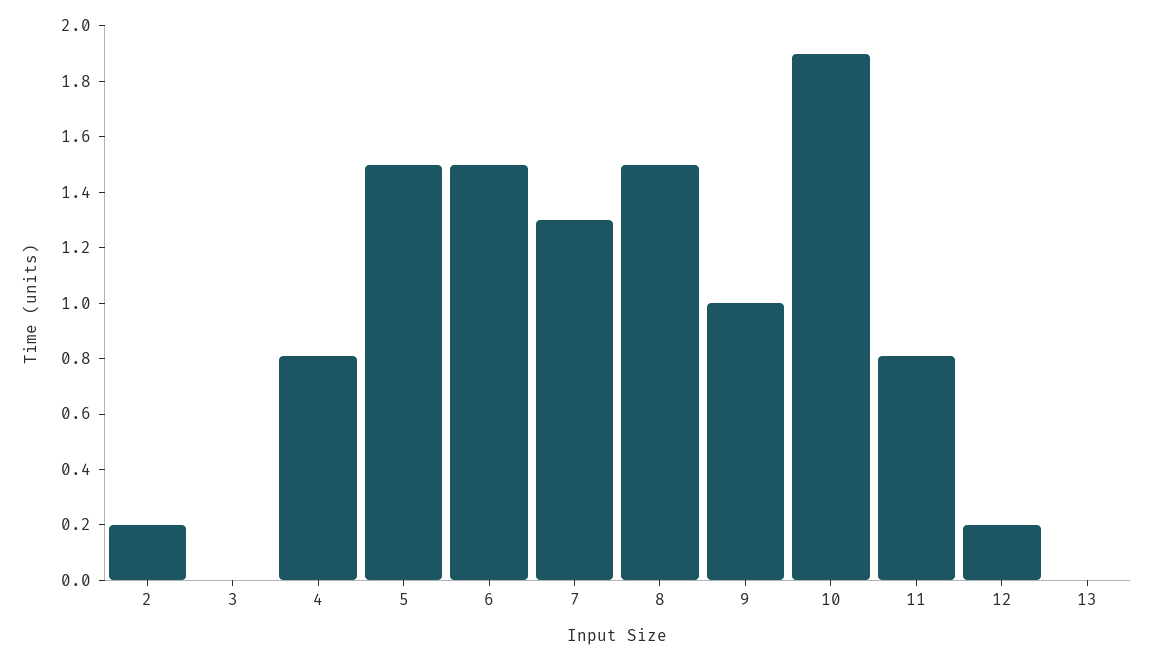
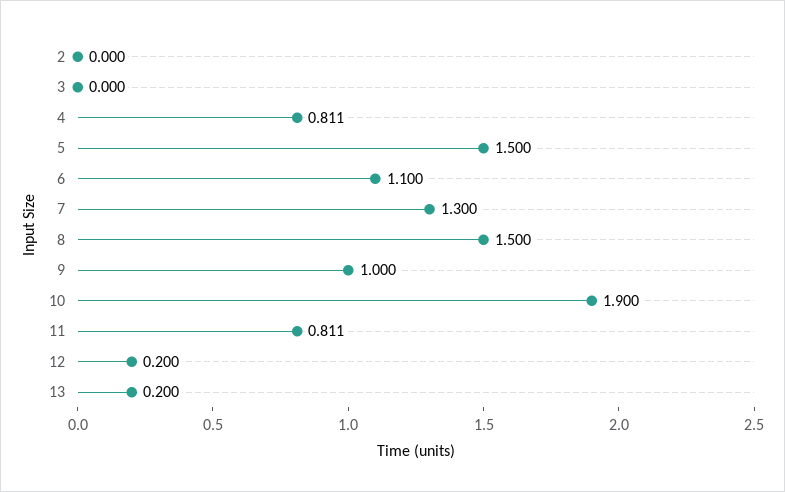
2: 0.2 -> 0
6: 1.5 -> 1.1
13: 0 -> 0.2

